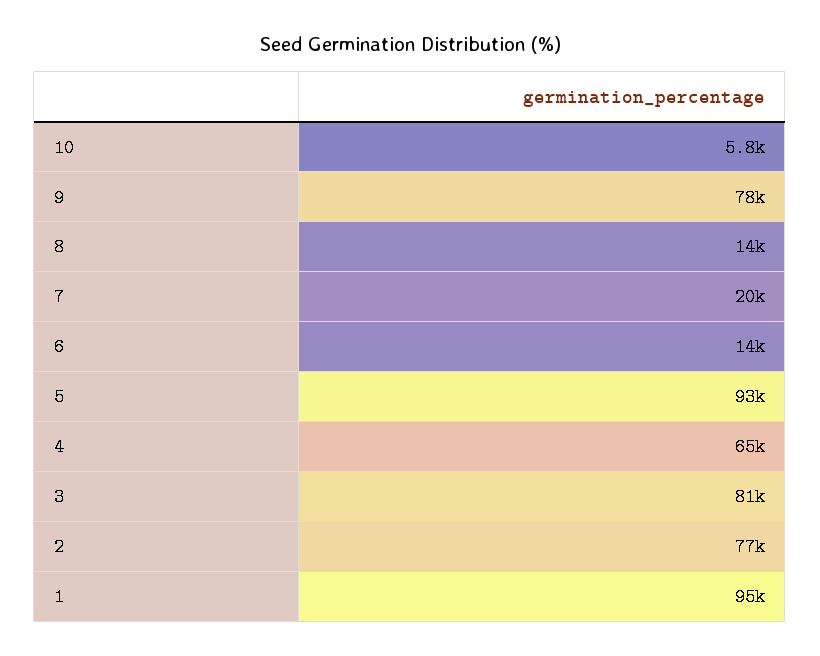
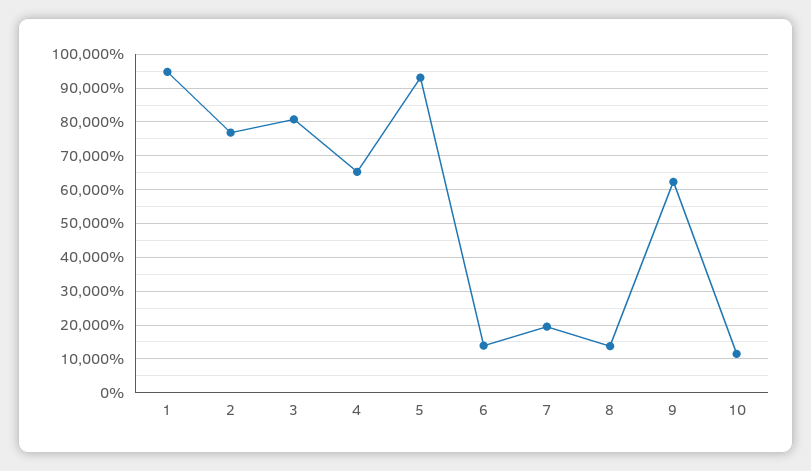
10: 5800 -> 12000
9: 78000 -> 62000

